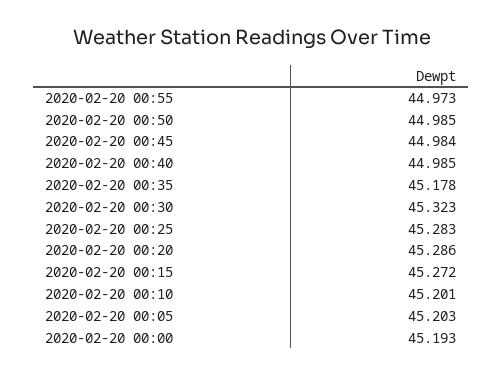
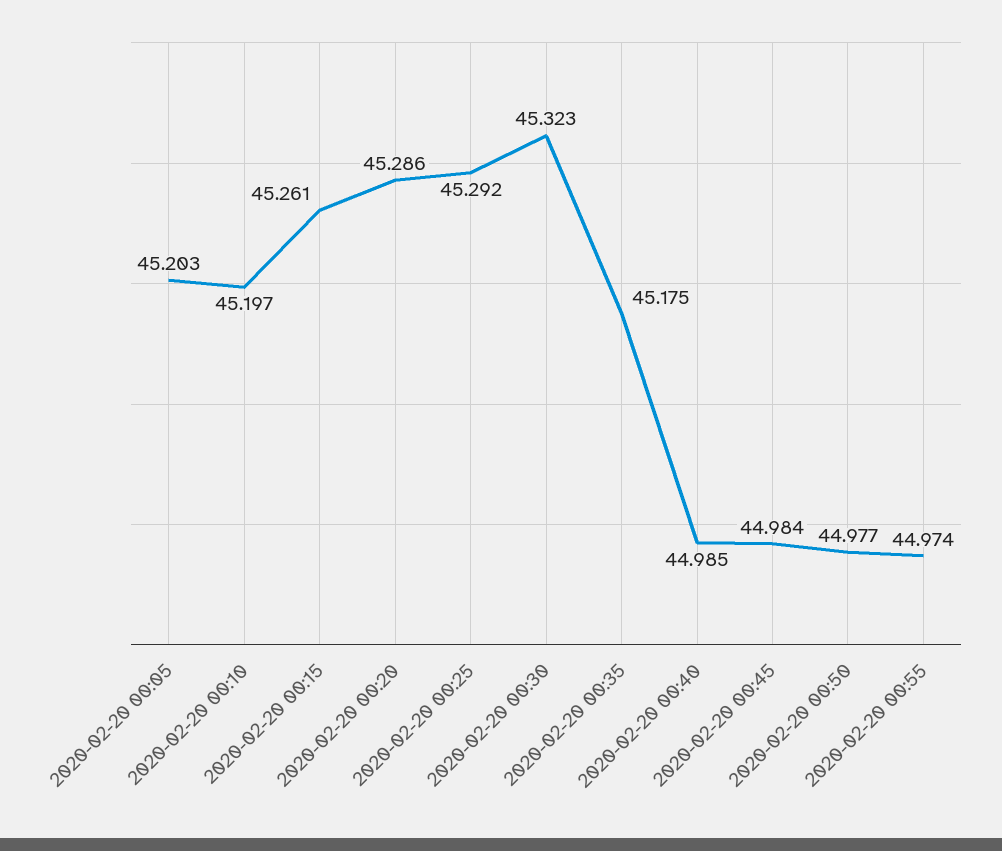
2020-02-20 00:55: 44.973 -> 44.974
2020-02-20 00:50: 44.985 -> 44.977
2020-02-20 00:35: 45.178 -> 45.175
2020-02-20 00:25: 45.283 -> 45.292
2020-02-20 00:15: 45.272 -> 45.261
2020-02-20 00:10: 45.201 -> 45.197
2020-02-20 00:00: 45.193 -> none

